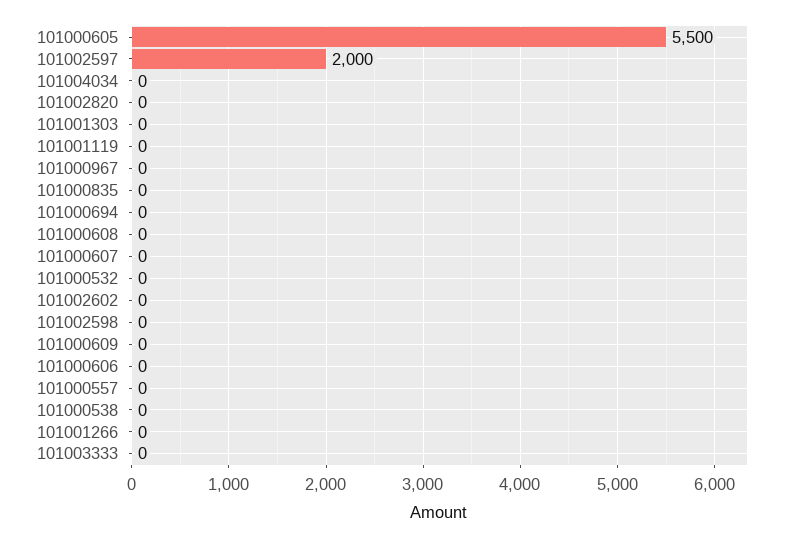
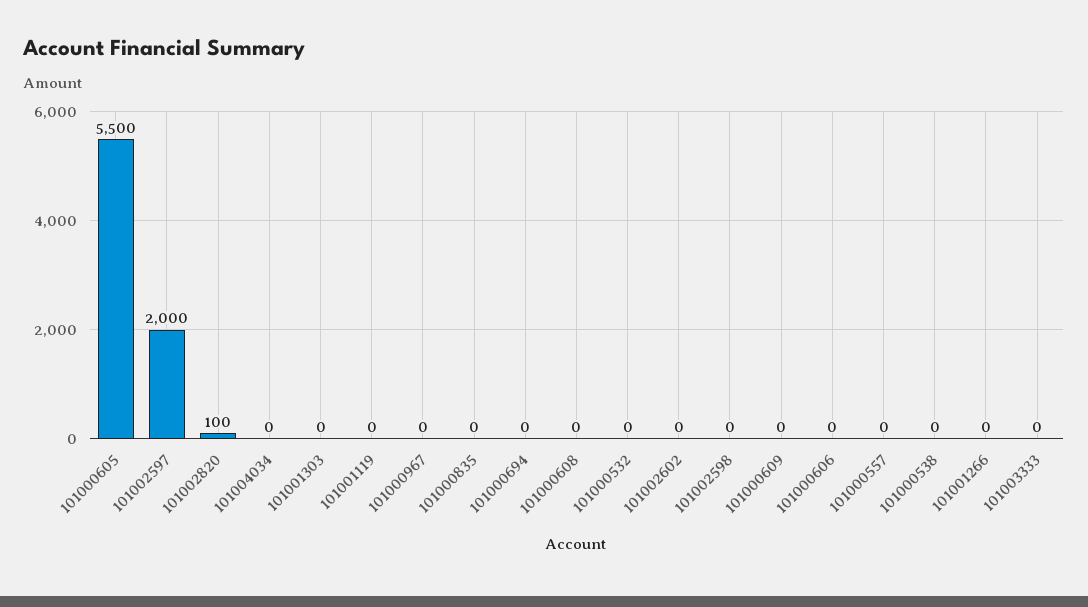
101002820: 0 -> 100
101000607: 0 -> none

